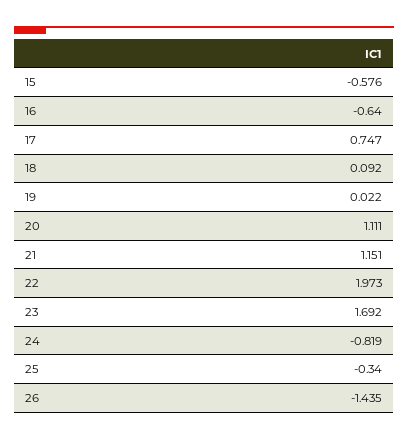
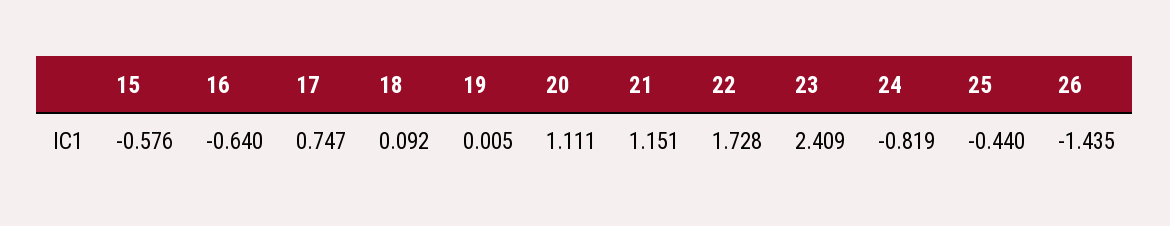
19: 0.022 -> 0.005
22: 1.973 -> 1.728
23: 1.692 -> 2.409
25: -0.34 -> -0.44

